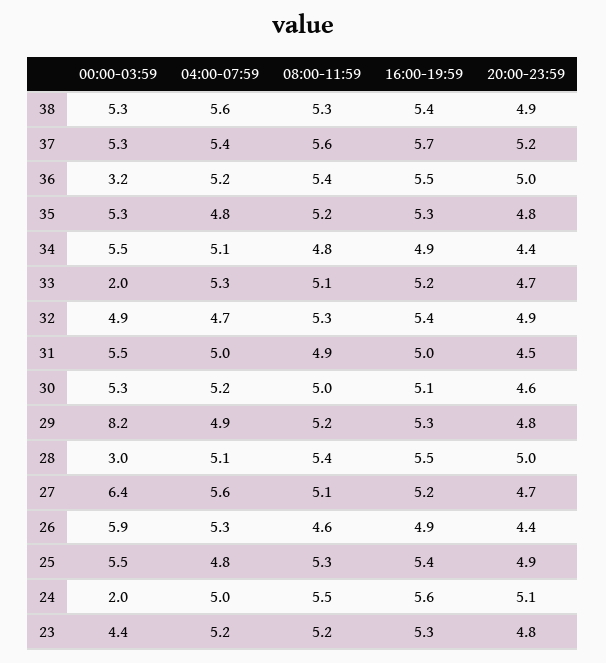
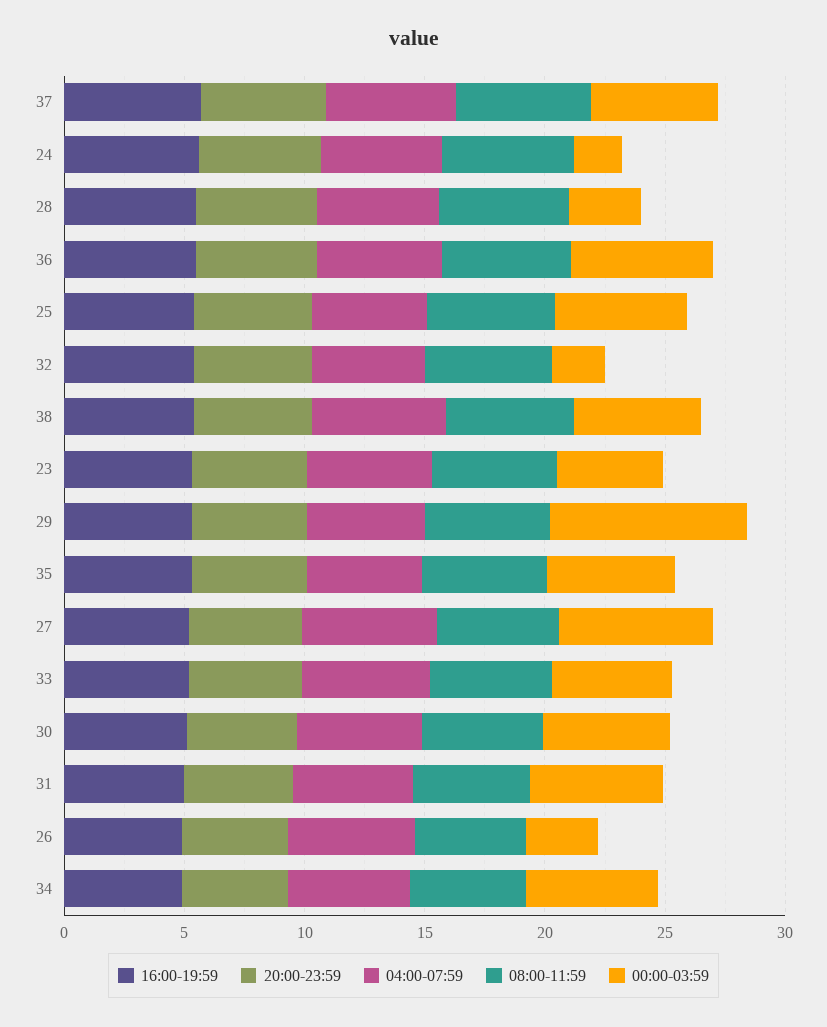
00:00-03:59, 36: 3.2 -> 6
00:00-03:59, 33: 2 -> 5
00:00-03:59, 32: 4.9 -> 2
00:00-03:59, 26: 5.9 -> 3

